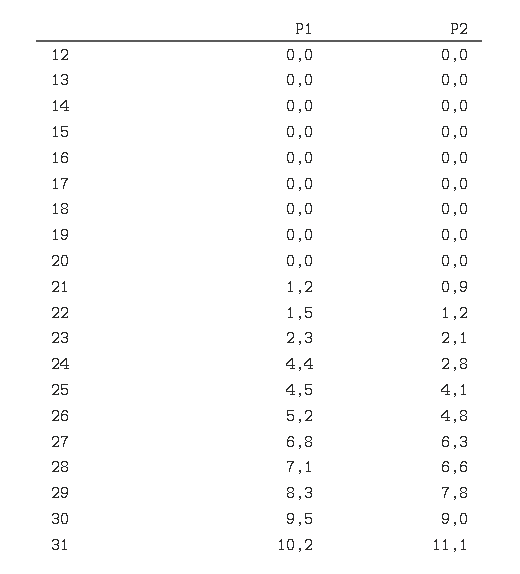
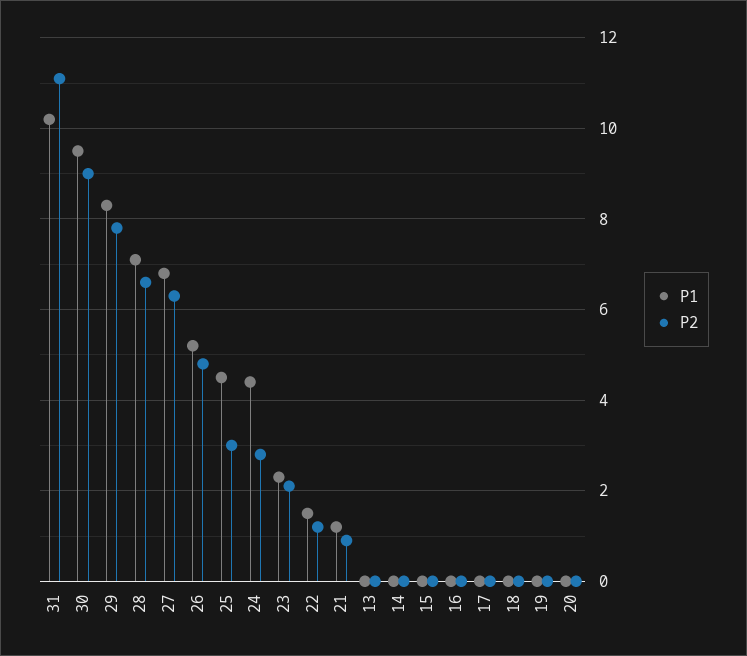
P1, 12: 0 -> none
P2, 12: 0 -> none
P2, 25: 4.1 -> 3

